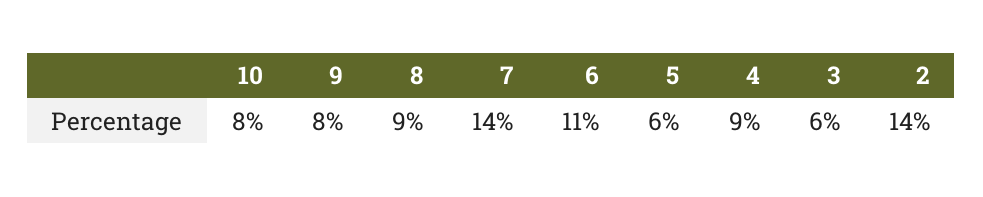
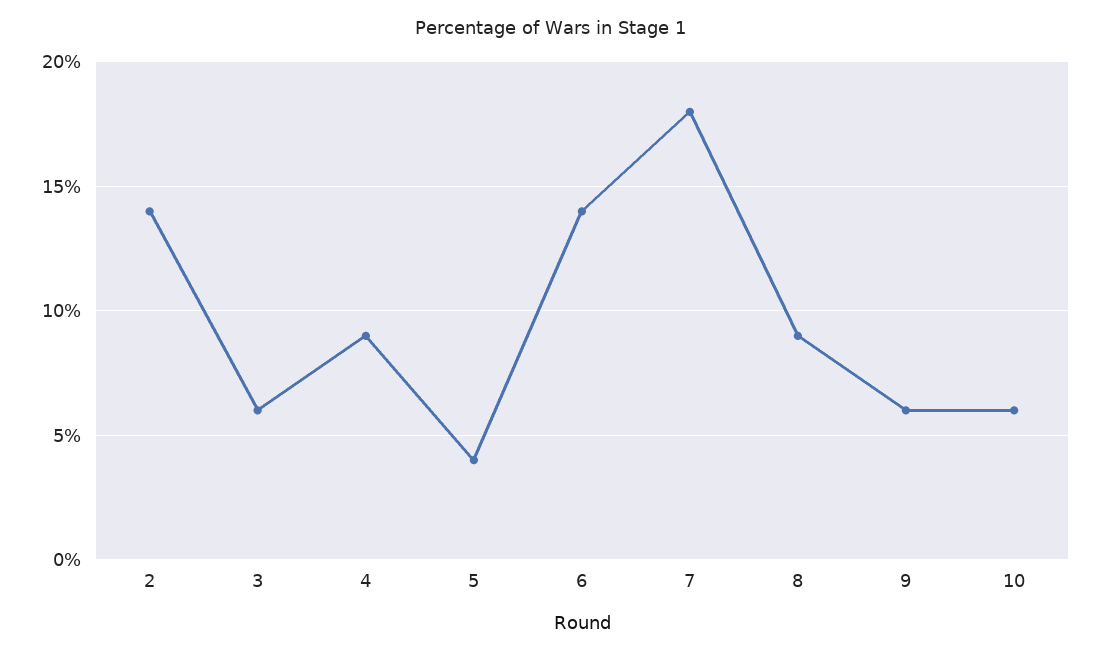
10: 8 -> 6
9: 8 -> 6
7: 14 -> 18
6: 11 -> 14
5: 6 -> 4

